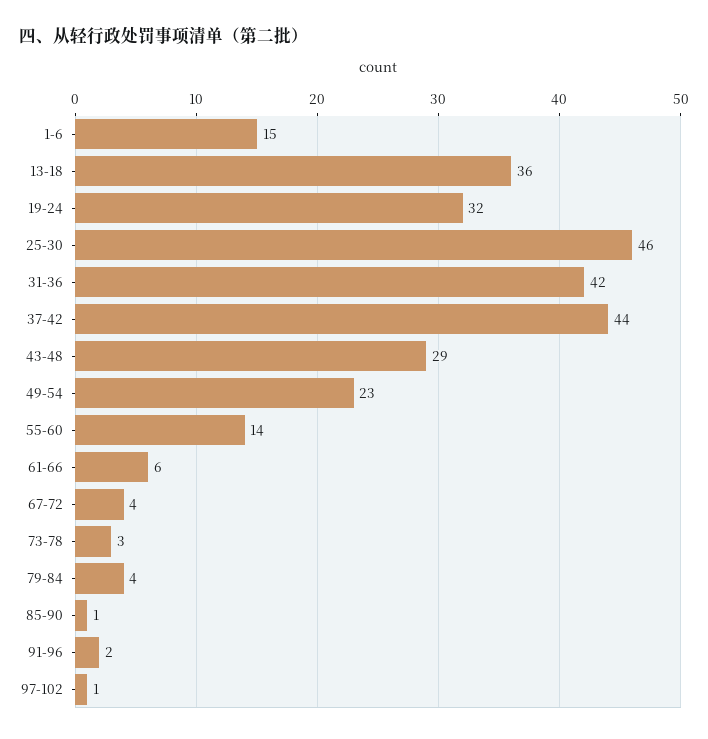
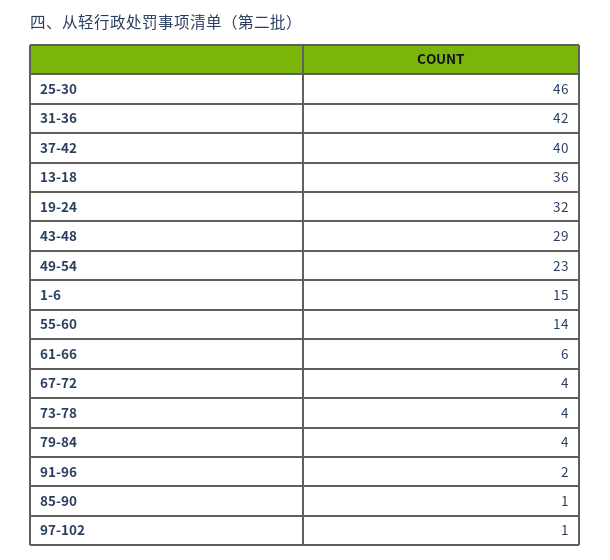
37-42: 44 -> 40
73-78: 3 -> 4

